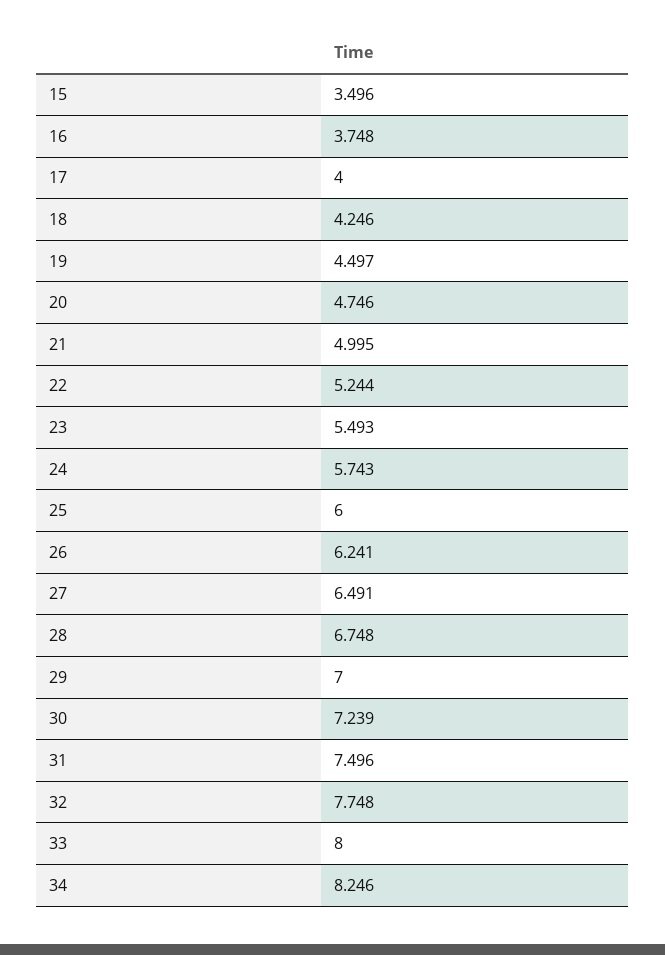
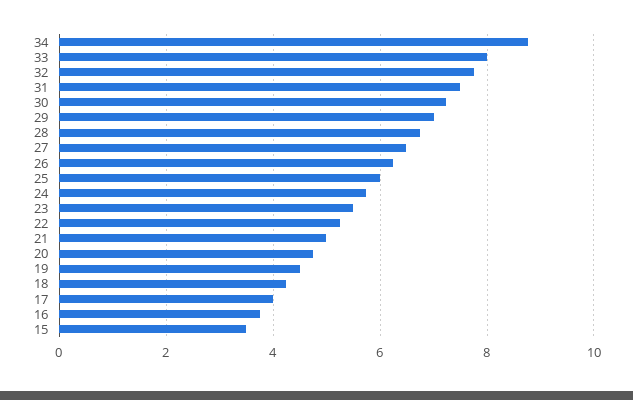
34: 8.246 -> 8.8

